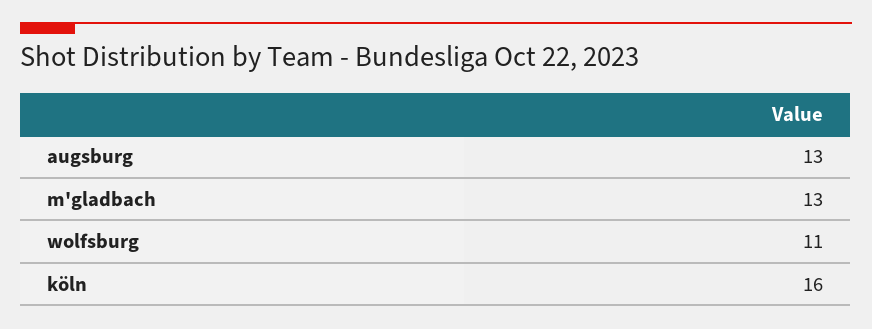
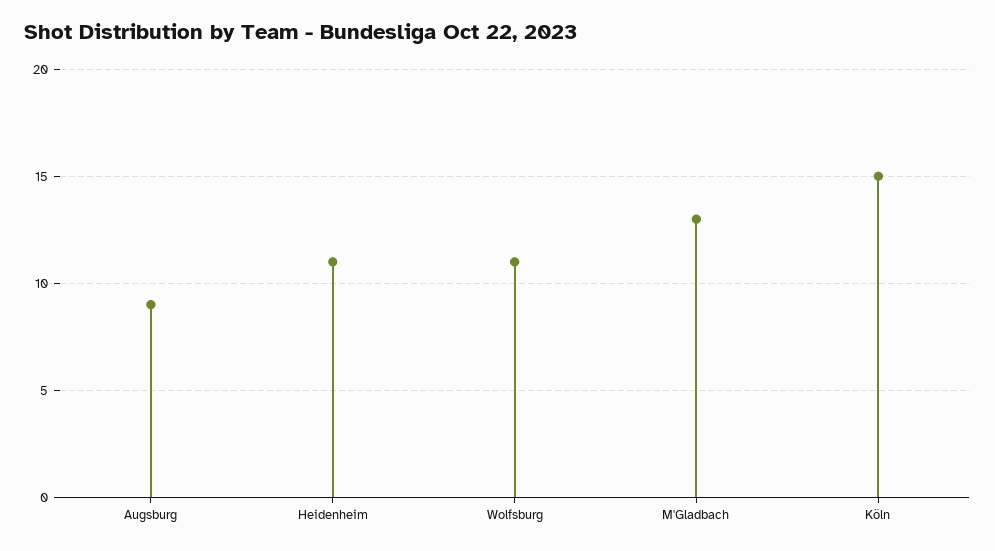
augsburg: 13 -> 9
köln: 16 -> 15
Heidenheim: none -> 11

